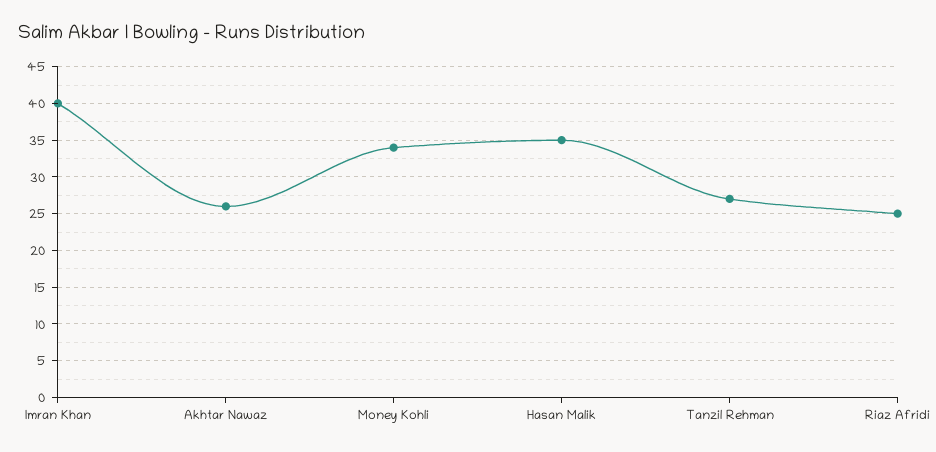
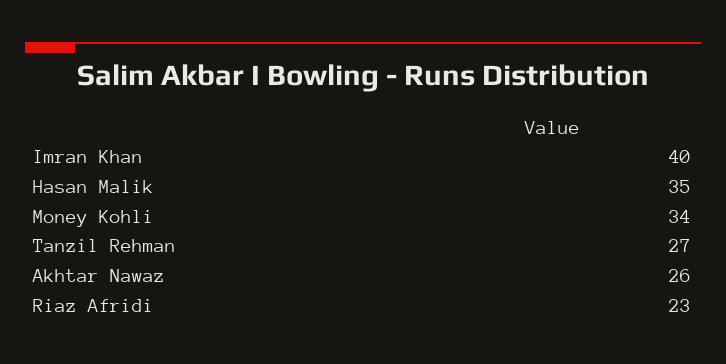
Riaz Afridi: 25 -> 23

